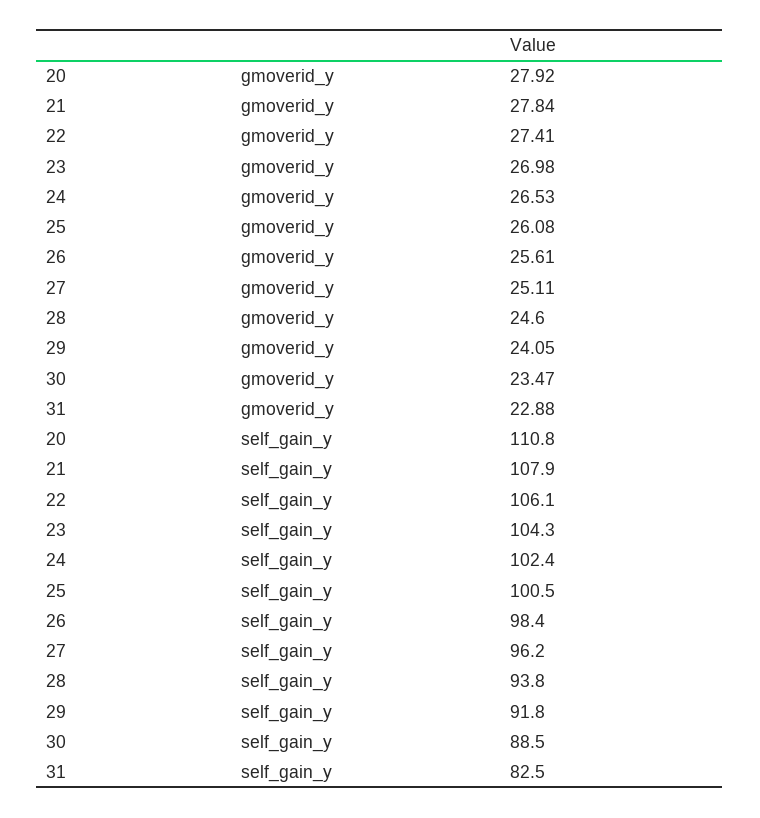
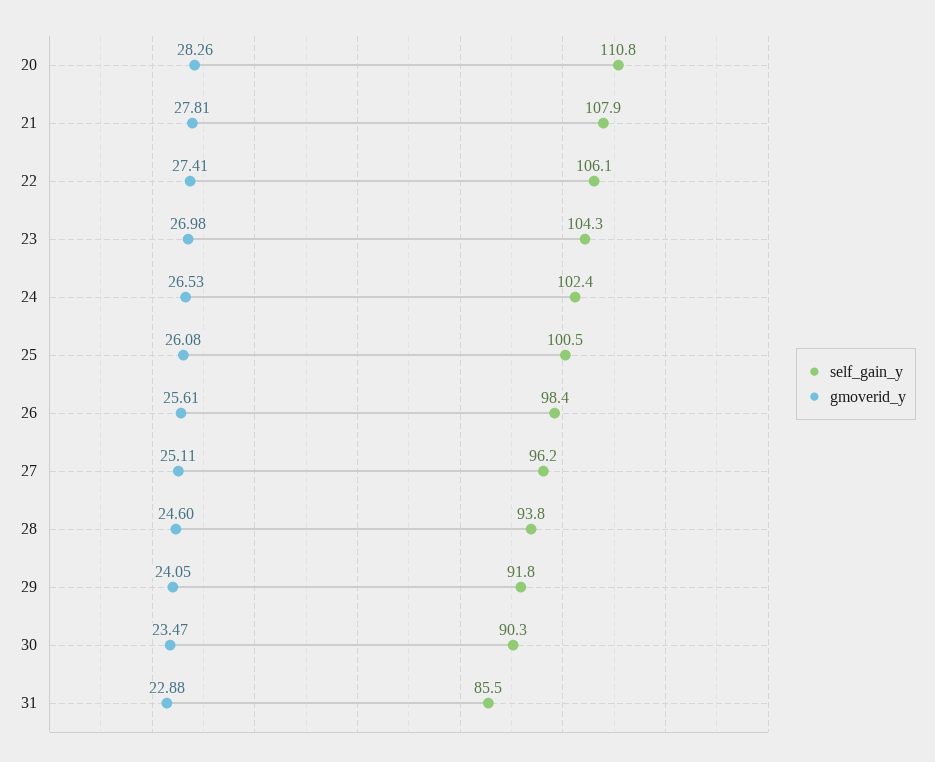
gmoverid_y, 20: 27.92 -> 28.26
gmoverid_y, 21: 27.84 -> 27.81
self_gain_y, 30: 88.5 -> 90.3
self_gain_y, 31: 82.5 -> 85.5

